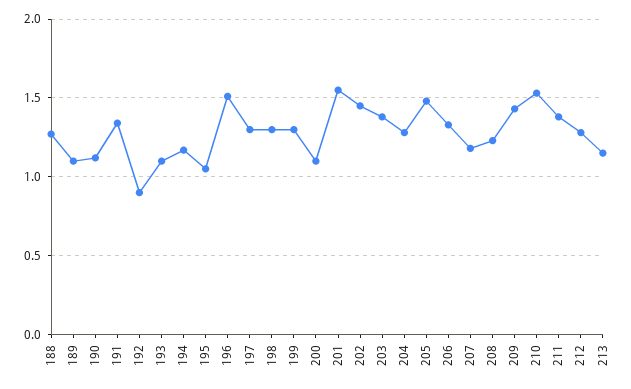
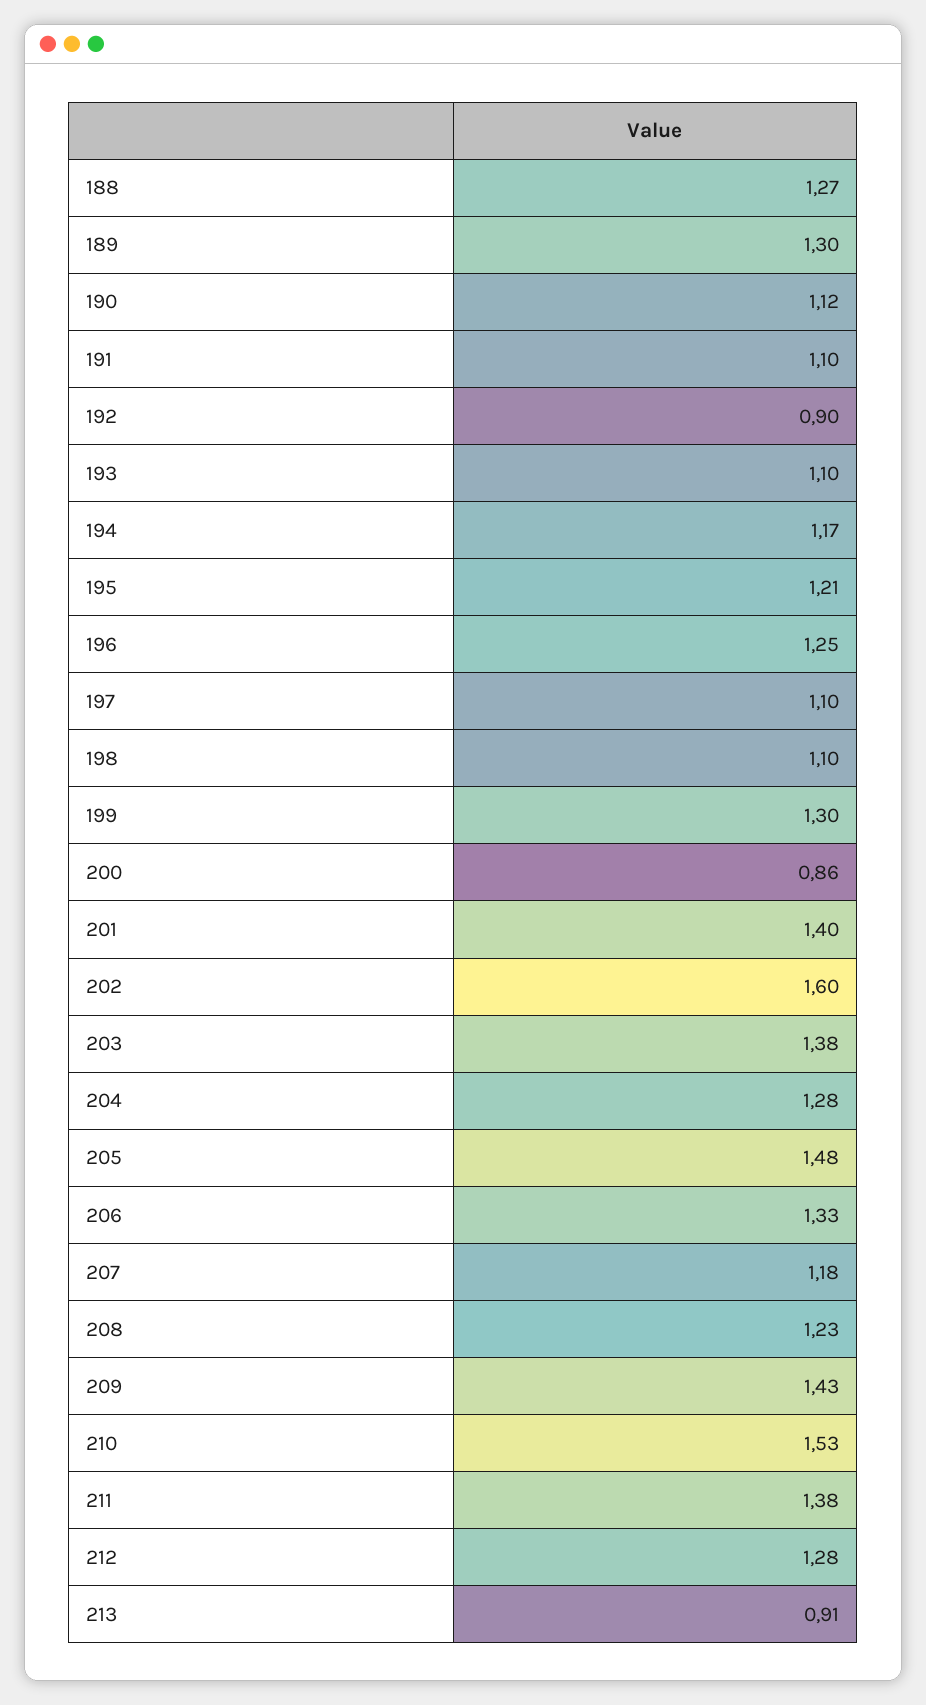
189: 1.1 -> 1.3
191: 1.35 -> 1.1
195: 1.05 -> 1.21
196: 1.5 -> 1.25
197: 1.3 -> 1.1
198: 1.3 -> 1.1
200: 1.1 -> 0.86
201: 1.55 -> 1.4
202: 1.45 -> 1.6
213: 1.15 -> 0.91

